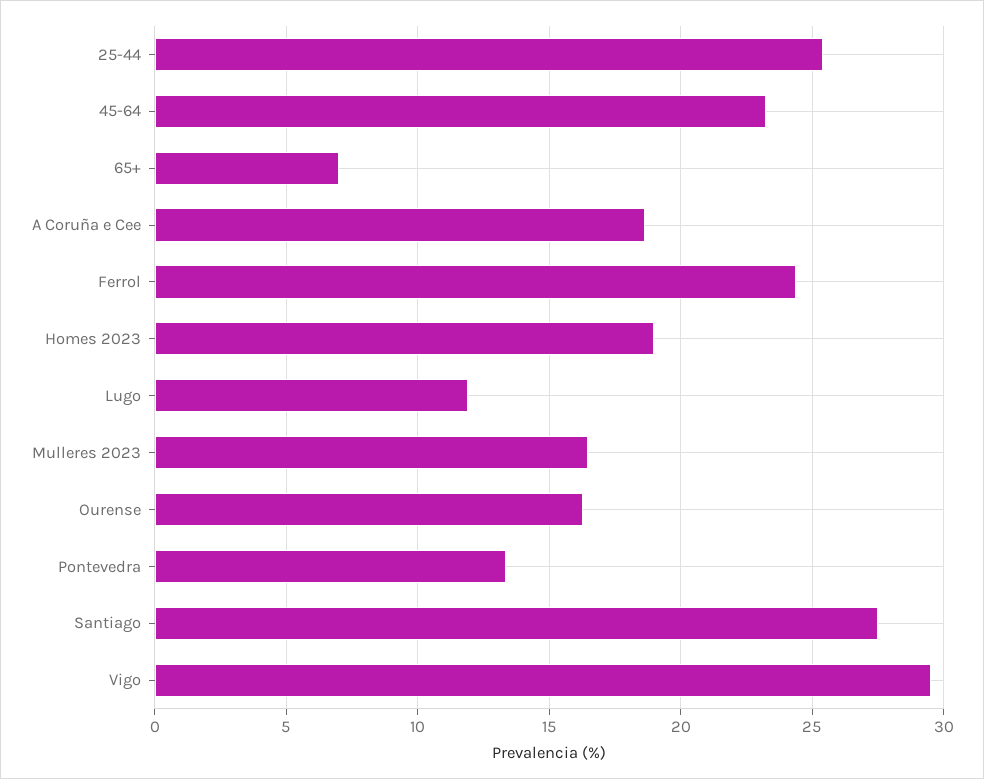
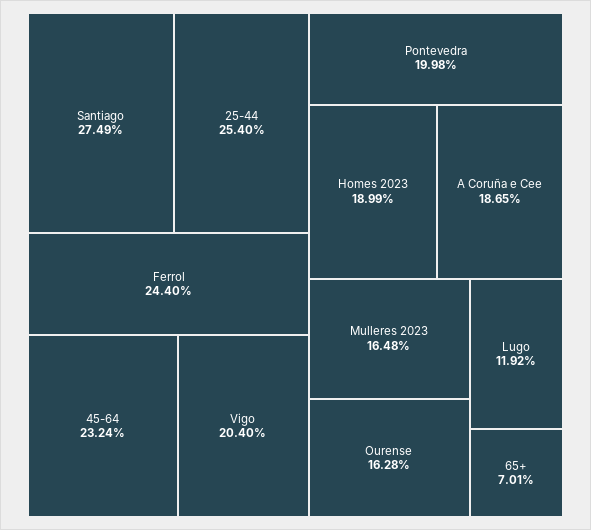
Pontevedra: 13.5 -> 19.98
Vigo: 29.5 -> 20.4

